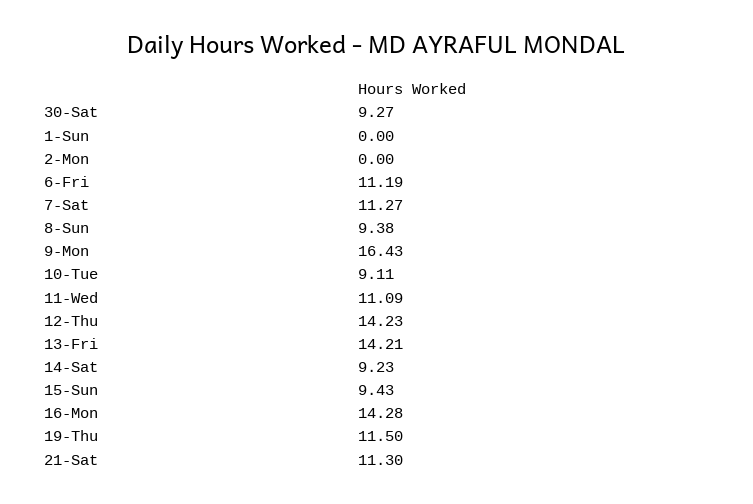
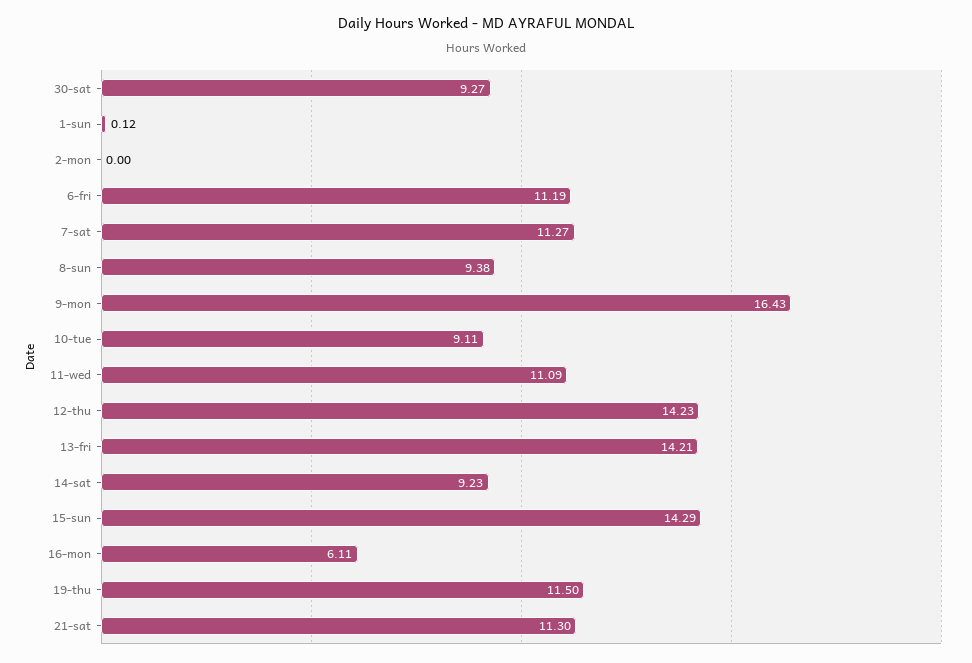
1-Sun: 0 -> 0.12
15-Sun: 9.43 -> 14.29
16-Mon: 14.28 -> 6.11

